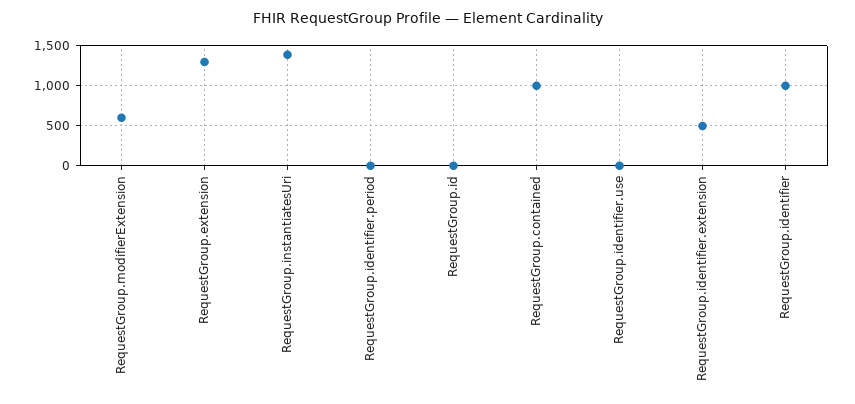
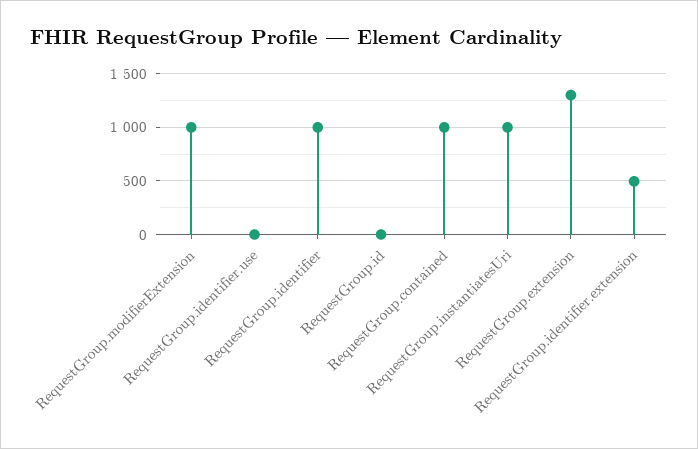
RequestGroup.modifierExtension: 600 -> 1000
RequestGroup.instantiatesUri: 1400 -> 1000
RequestGroup.identifier.period: 0 -> none

